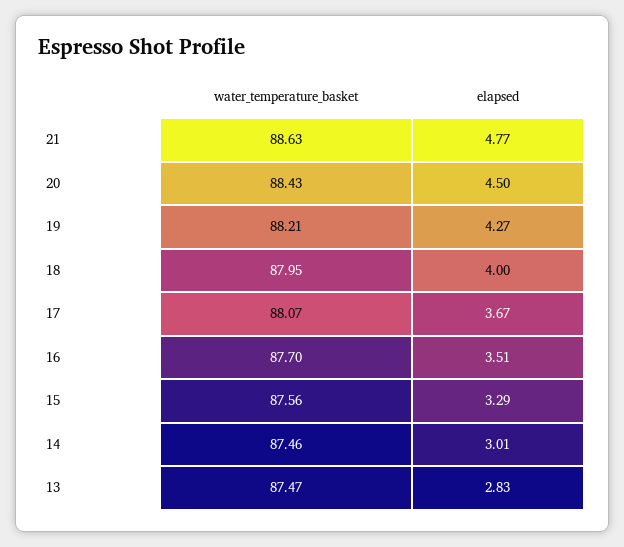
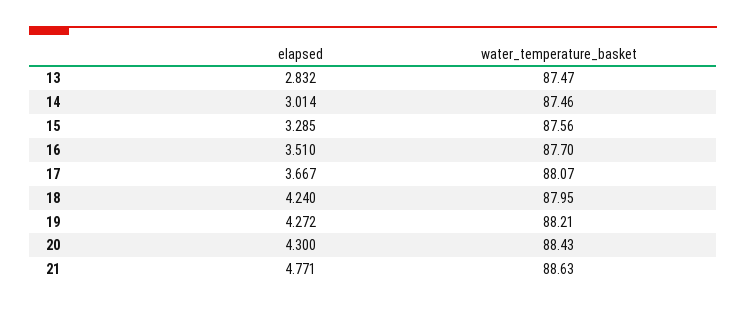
elapsed, 20: 4.5 -> 4.3
elapsed, 18: 4 -> 4.24

